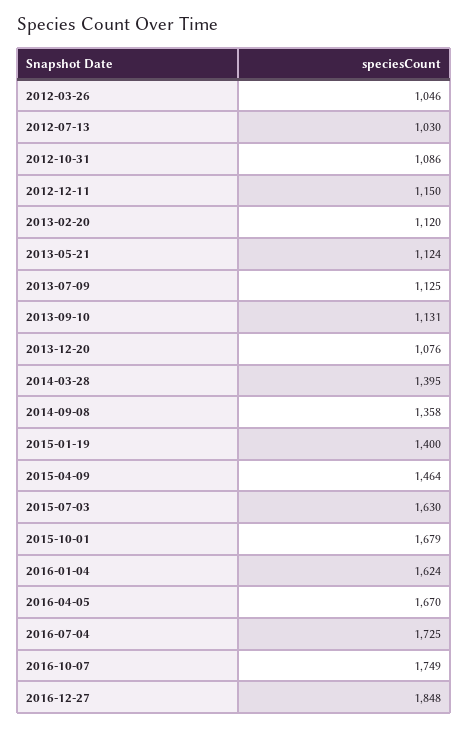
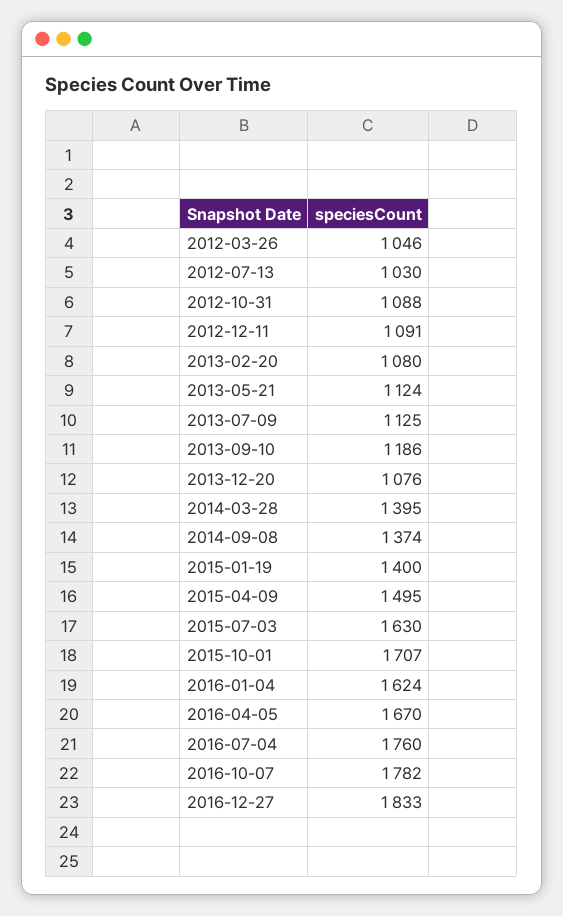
2012-10-31: 1086 -> 1088
2012-12-11: 1150 -> 1091
2013-02-20: 1120 -> 1080
2013-09-10: 1131 -> 1186
2014-09-08: 1358 -> 1374
2015-04-09: 1464 -> 1495
2015-10-01: 1679 -> 1707
2016-07-04: 1725 -> 1760
2016-10-07: 1749 -> 1782
2016-12-27: 1848 -> 1833

